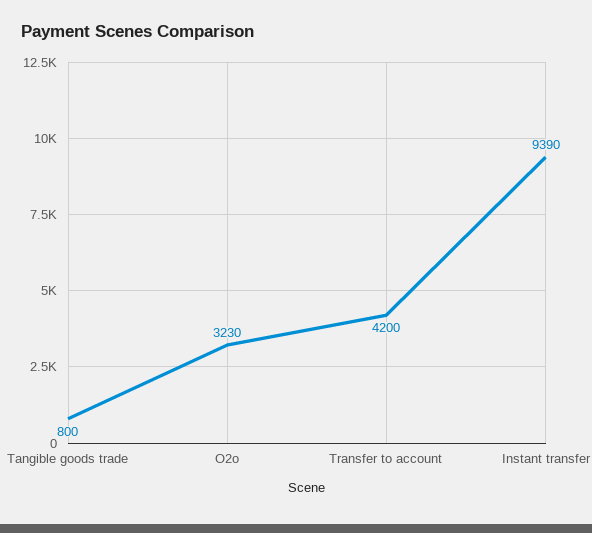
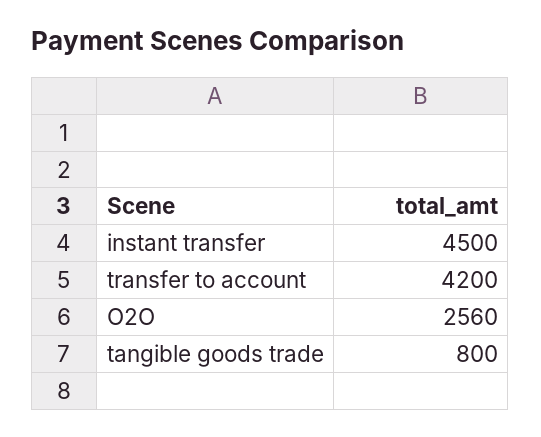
O2o: 3230 -> 2560
Instant transfer: 9390 -> 4500

